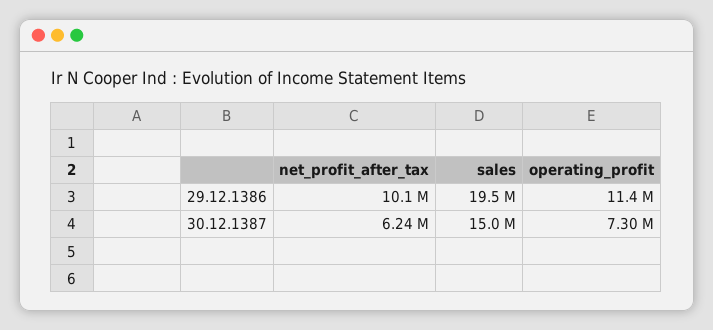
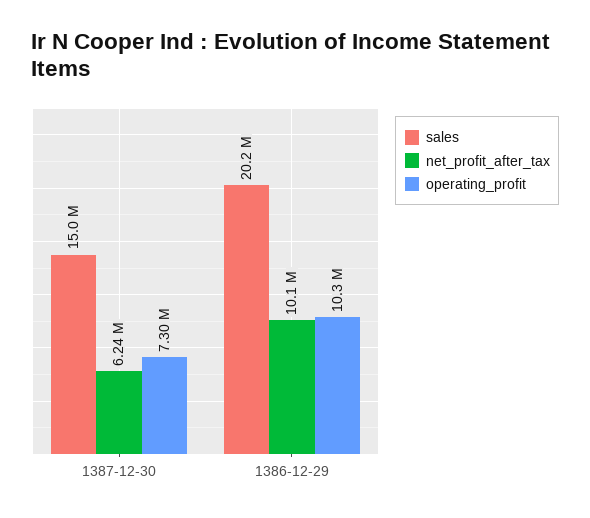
sales, 29.12.1386: 19500000 -> 20200000
operating_profit, 29.12.1386: 11400000 -> 10300000

